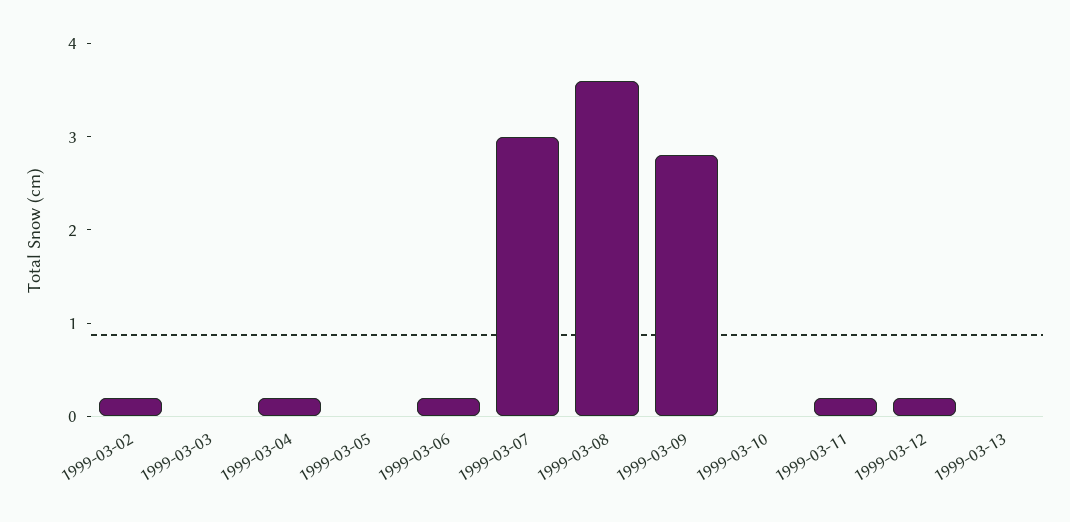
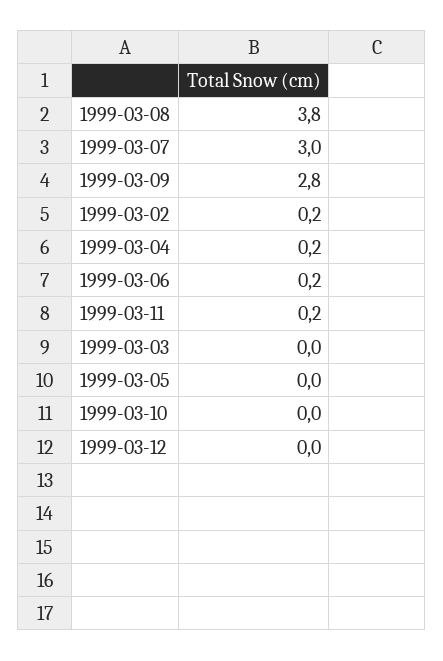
1999-03-08: 3.6 -> 3.8
1999-03-12: 0.2 -> 0
1999-03-13: 0 -> none

